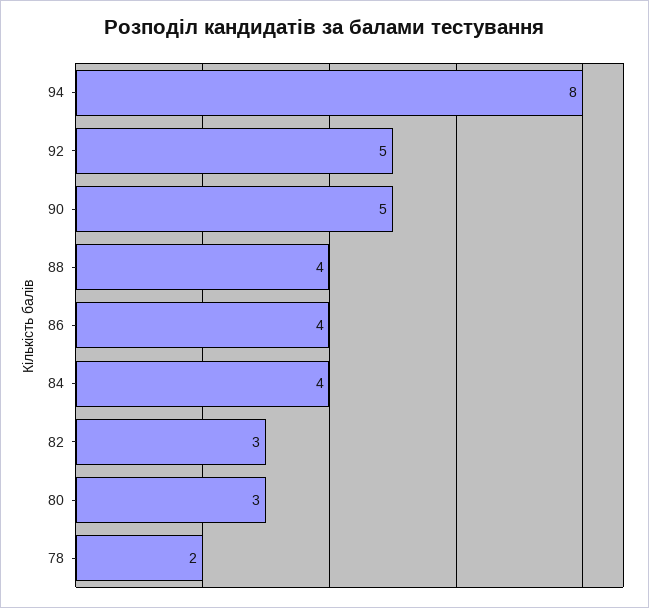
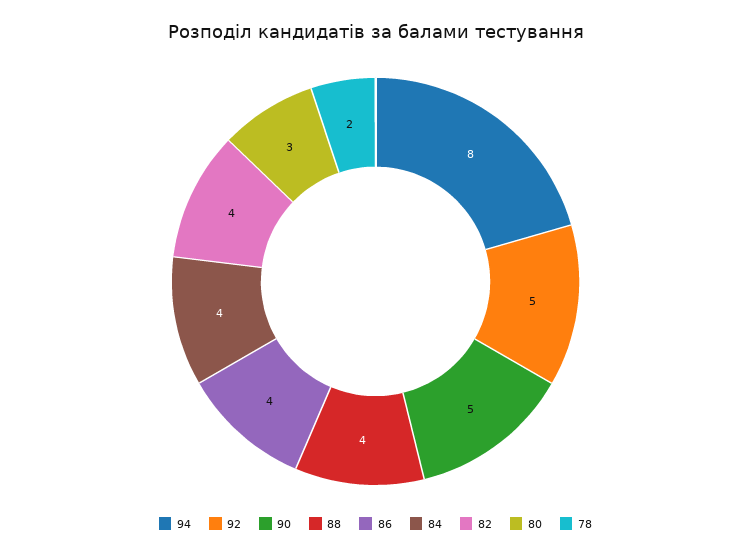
82: 3 -> 4

